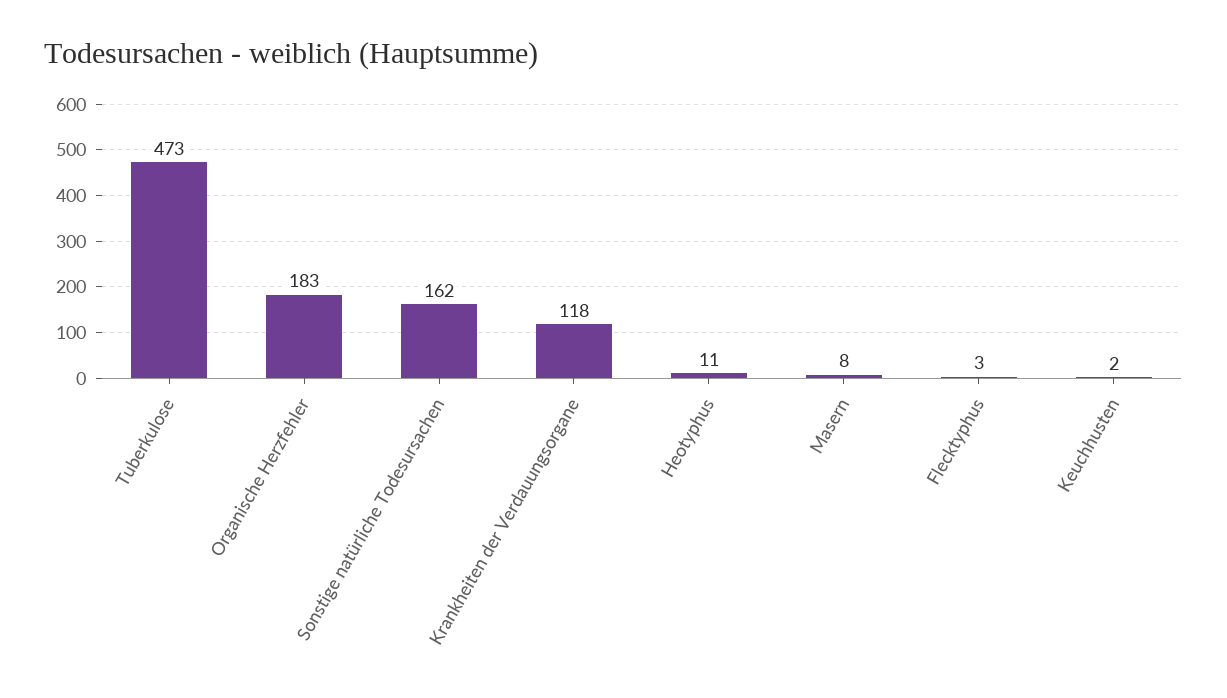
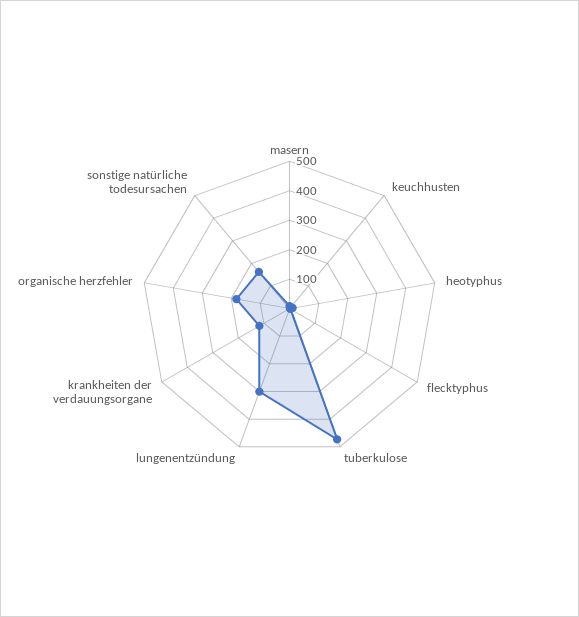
lungenentzündung: none -> 300

